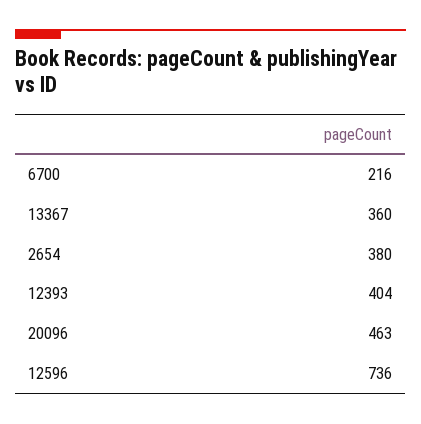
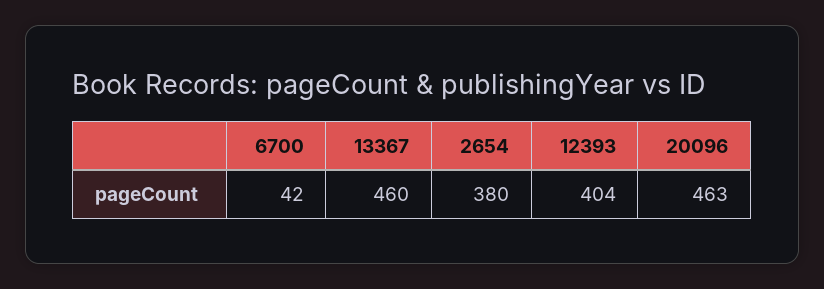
6700: 216 -> 42
13367: 360 -> 460
12596: 736 -> none

